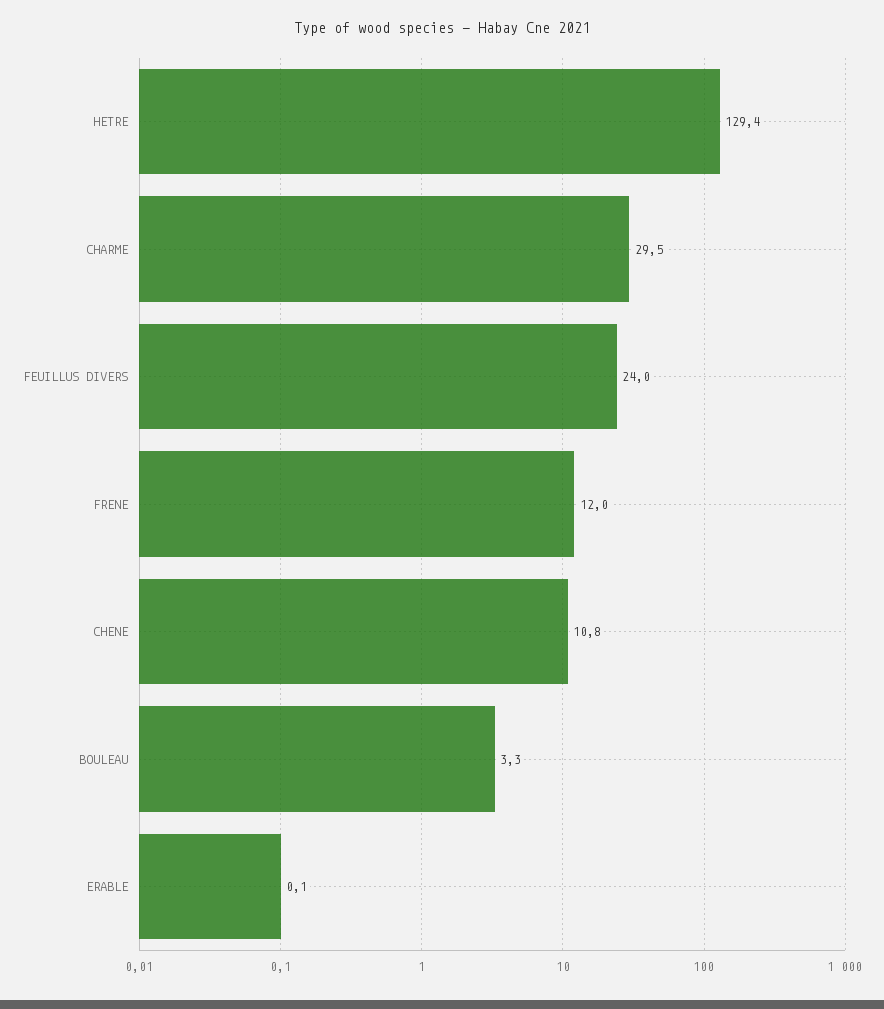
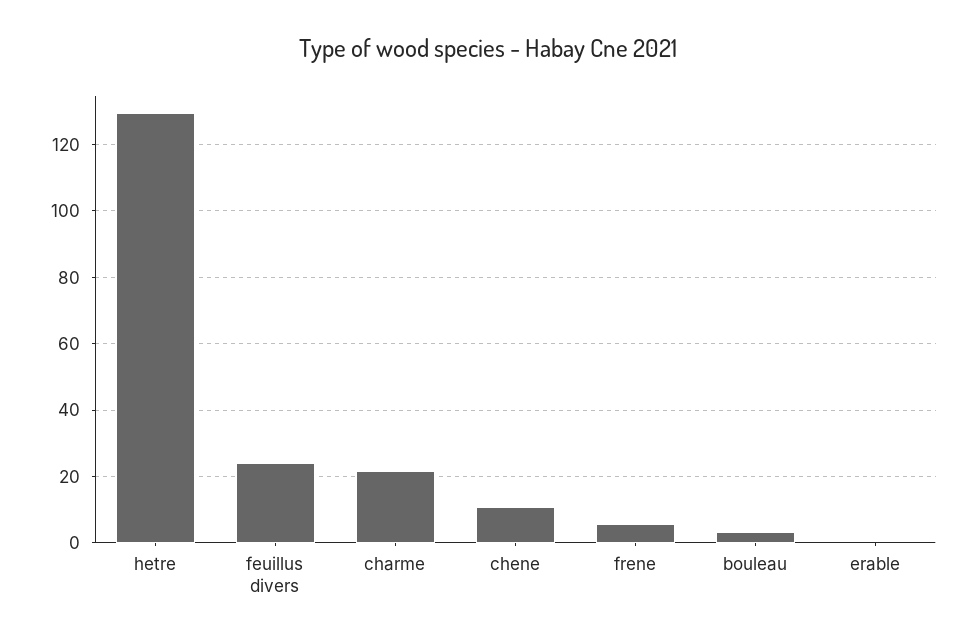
CHARME: 29.5 -> 22
FRENE: 12 -> 6

